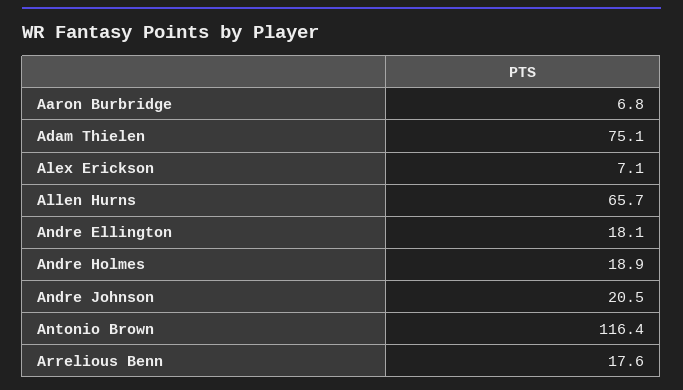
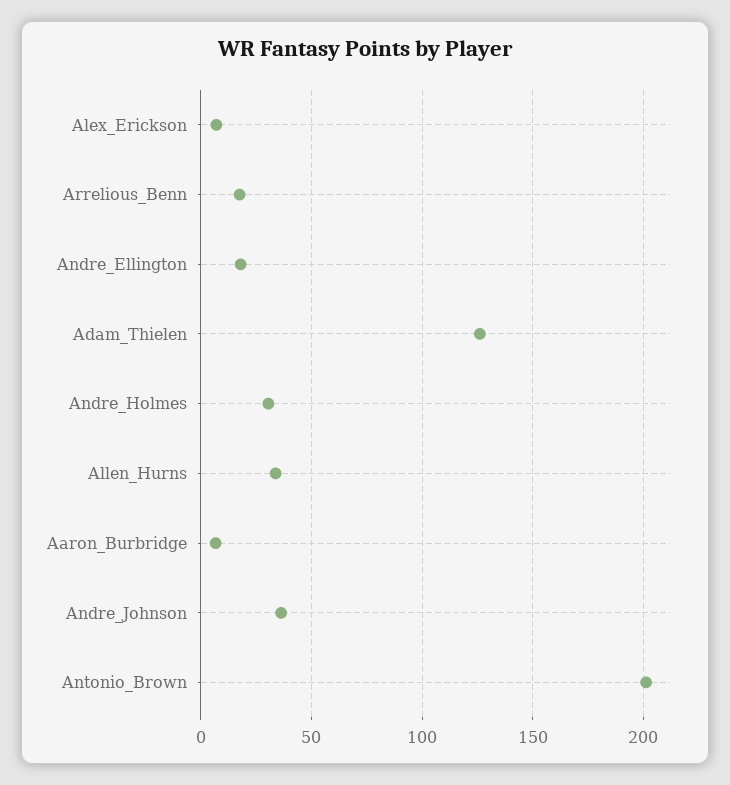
Adam Thielen: 75.1 -> 125
Allen Hurns: 65.7 -> 35
Andre Holmes: 18.9 -> 30
Andre Johnson: 20.5 -> 35
Antonio Brown: 116.4 -> 200

